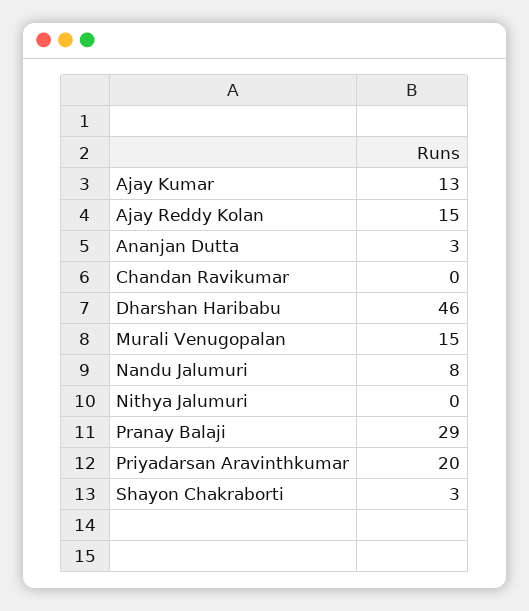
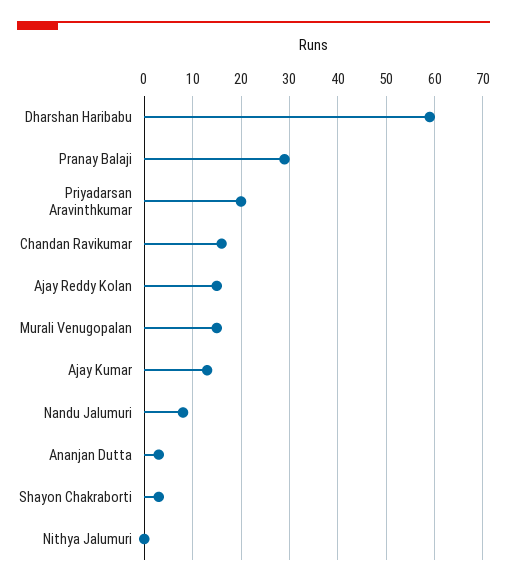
Chandan Ravikumar: 0 -> 15
Dharshan Haribabu: 46 -> 60

